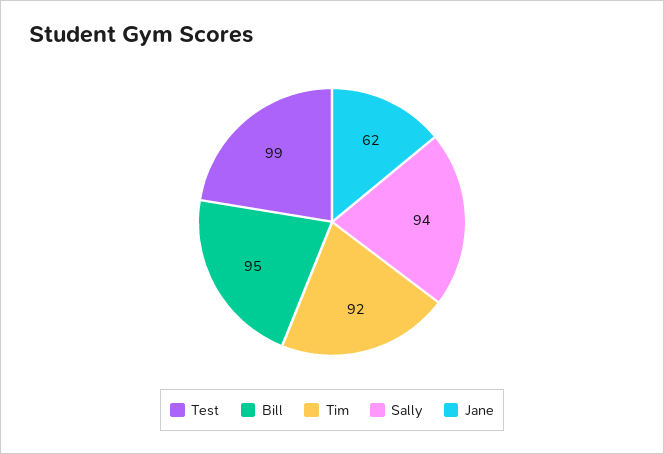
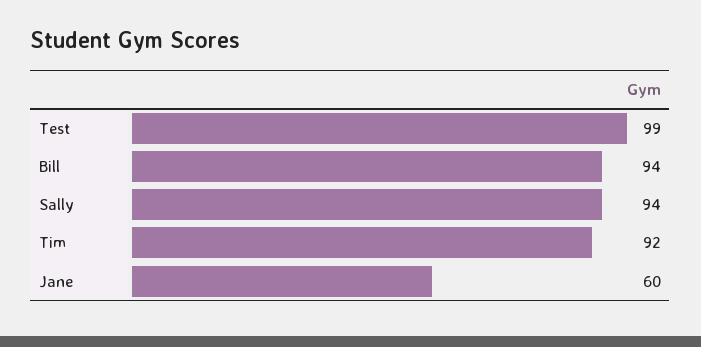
Bill: 95 -> 94
Jane: 62 -> 60

